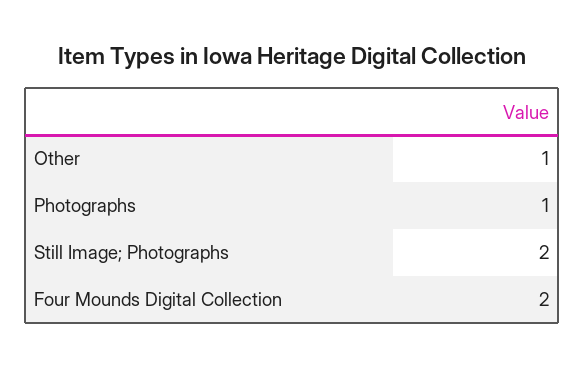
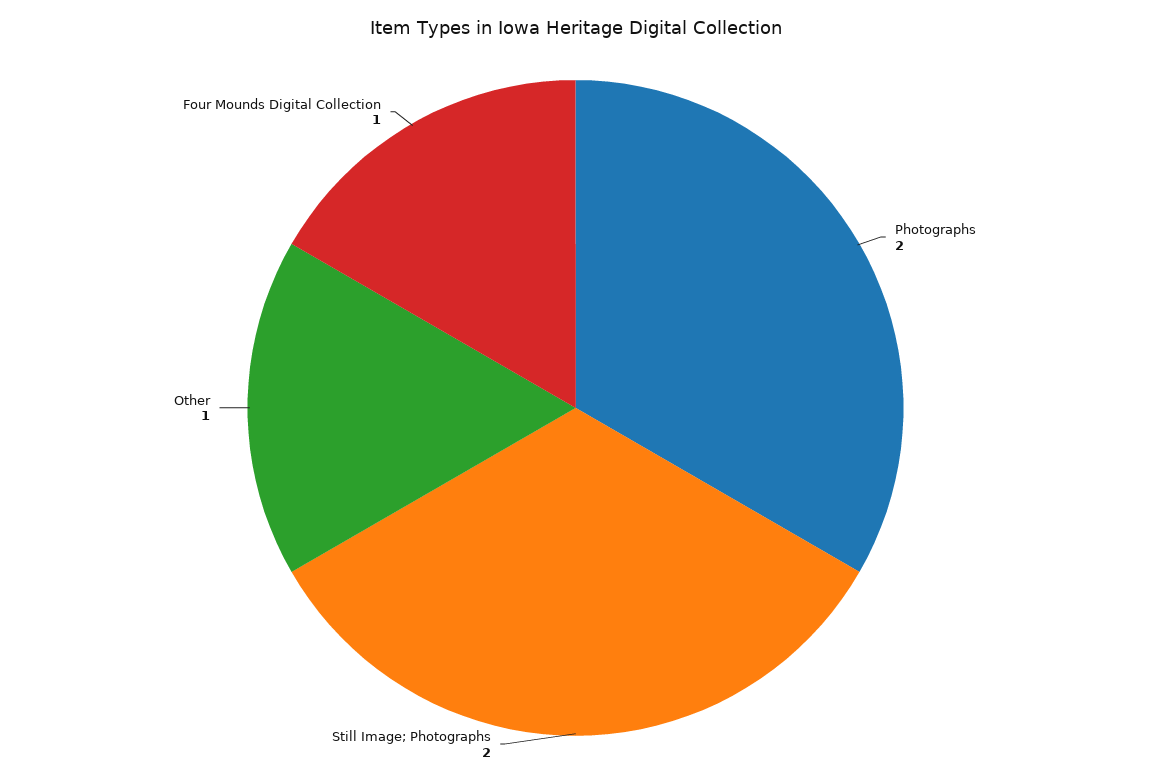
Photographs: 1 -> 2
Four Mounds Digital Collection: 2 -> 1

